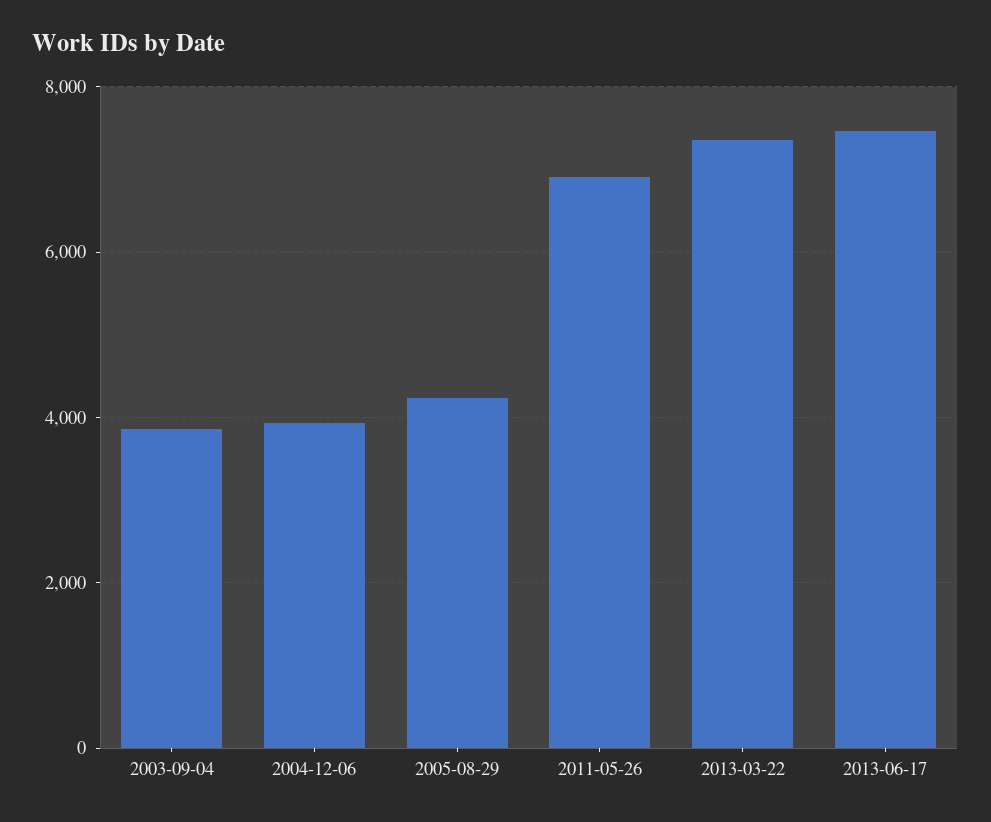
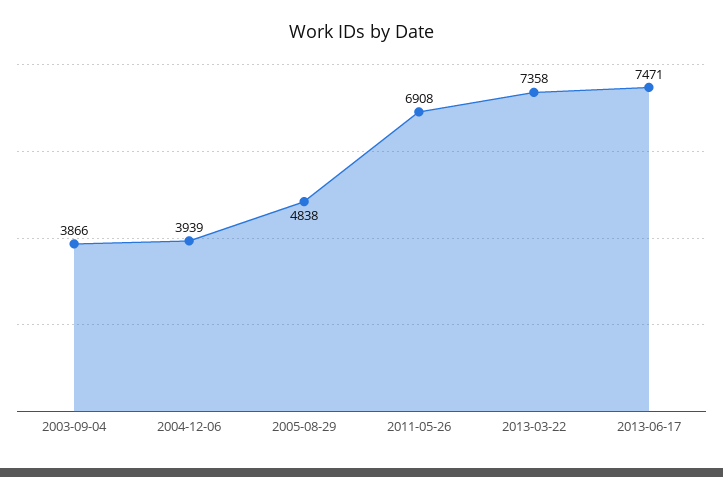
2005-08-29: 4200 -> 4838

